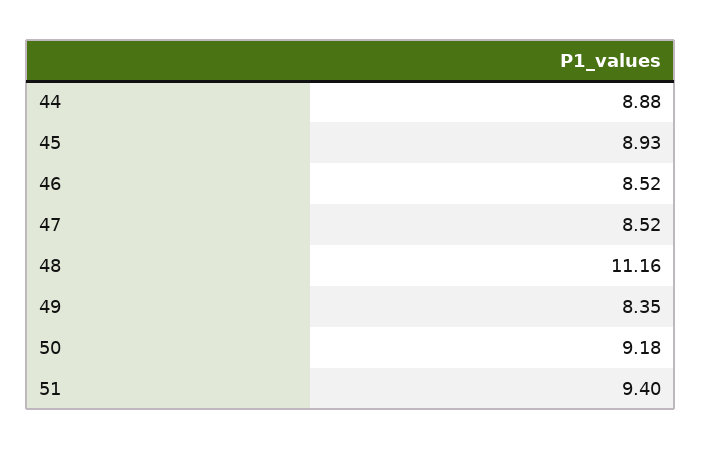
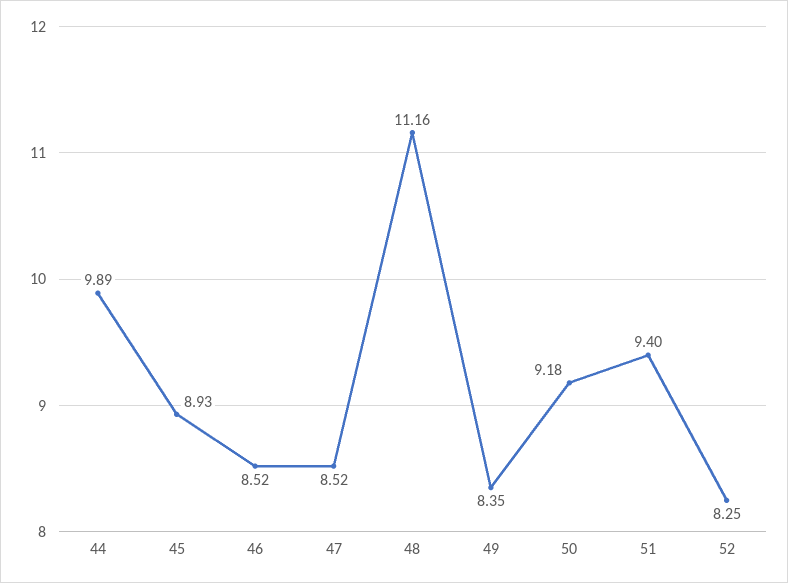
44: 8.88 -> 9.89
52: none -> 8.25

